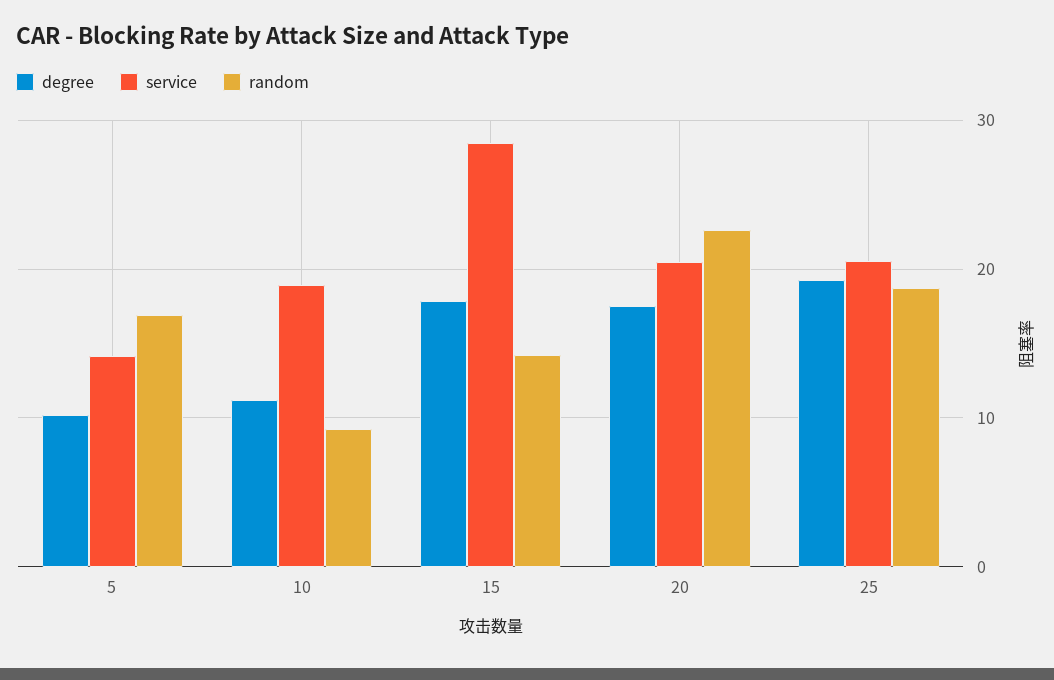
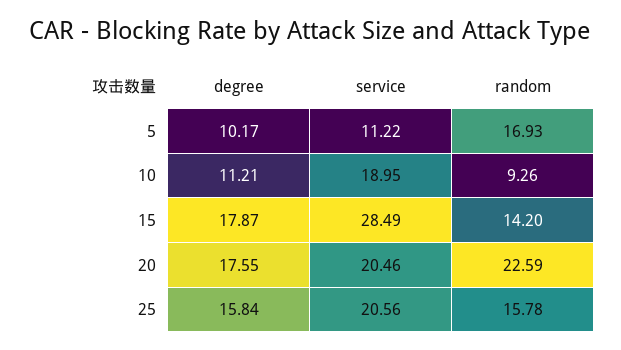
service, 5: 14 -> 11.22
degree, 25: 19 -> 15.84
random, 25: 19 -> 15.78

